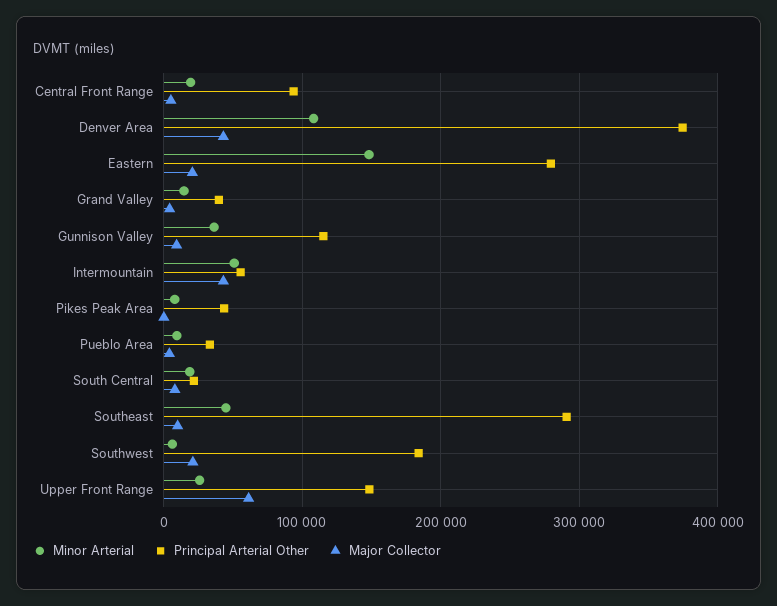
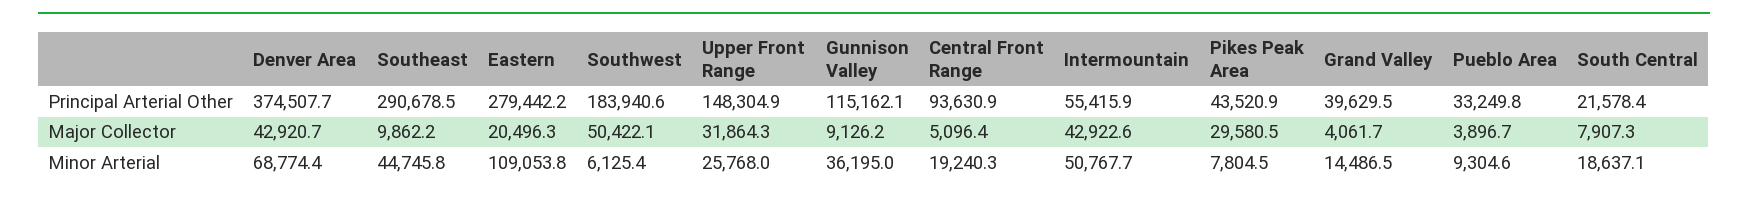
Minor Arterial, Denver Area: 110000 -> 68774.4
Minor Arterial, Eastern: 150000 -> 109053.8
Major Collector, Pikes Peak Area: 0 -> 29580.5
Major Collector, Southwest: 20000 -> 50422.1
Major Collector, Upper Front Range: 60000 -> 31864.3

